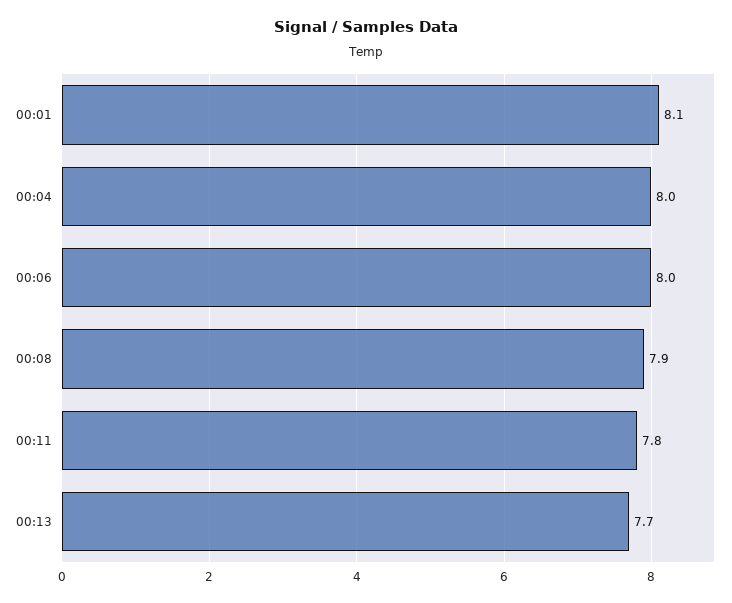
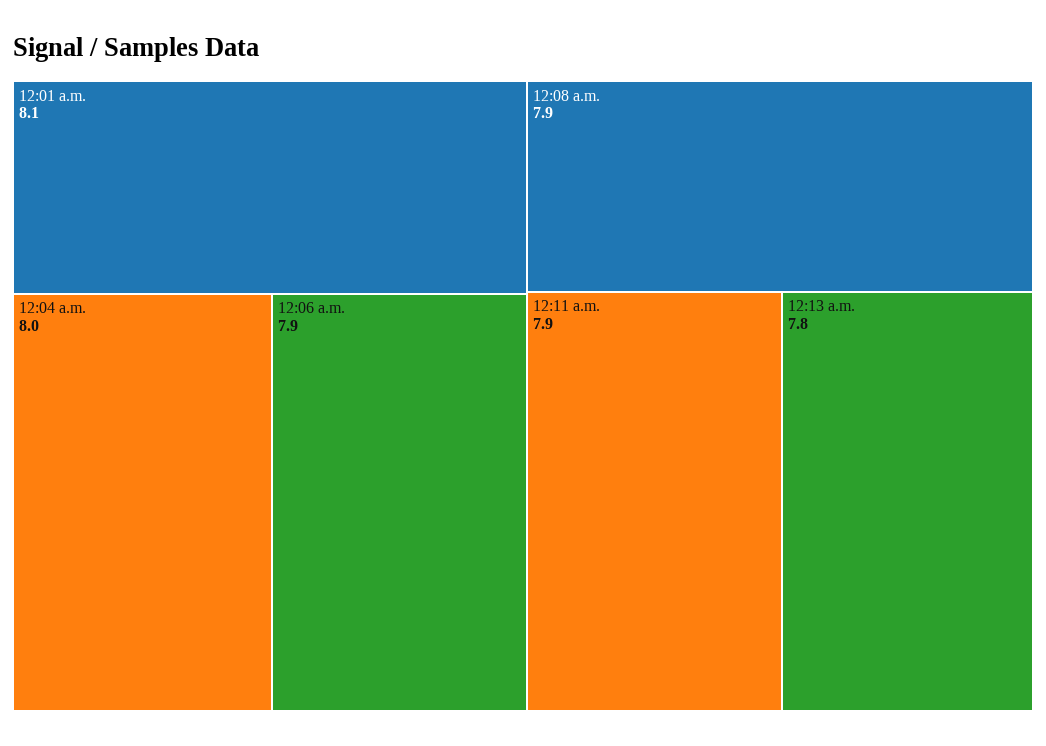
00:06: 8 -> 7.9
00:11: 7.8 -> 7.9
00:13: 7.7 -> 7.8

